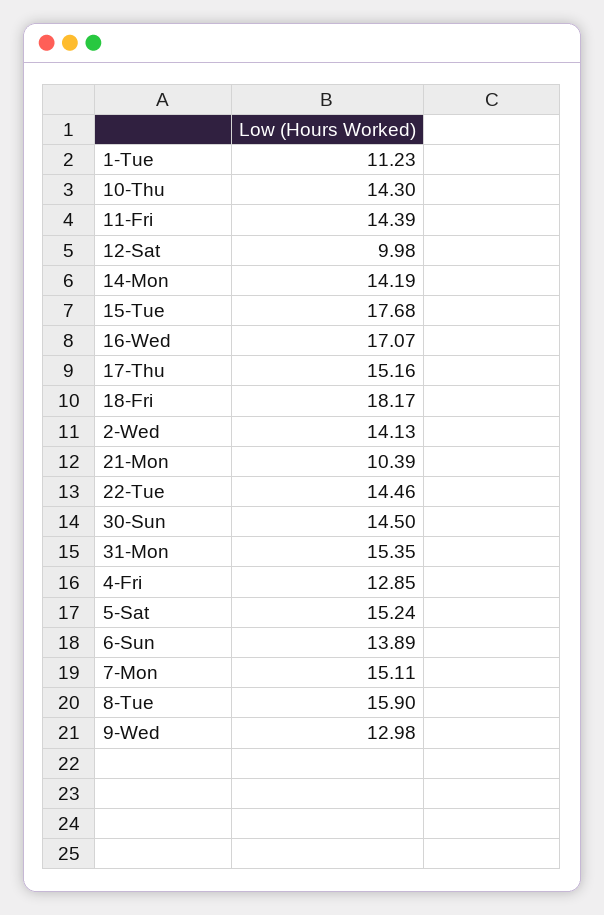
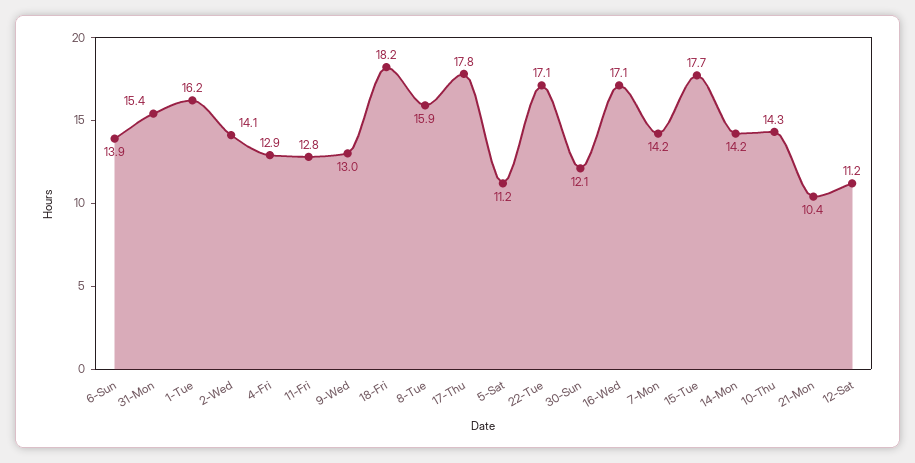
1-Tue: 11.23 -> 16.2
11-Fri: 14.39 -> 12.8
12-Sat: 9.98 -> 11.2
17-Thu: 15.16 -> 17.8
22-Tue: 14.46 -> 17.1
30-Sun: 14.5 -> 12.1
5-Sat: 15.24 -> 11.2
7-Mon: 15.11 -> 14.2

